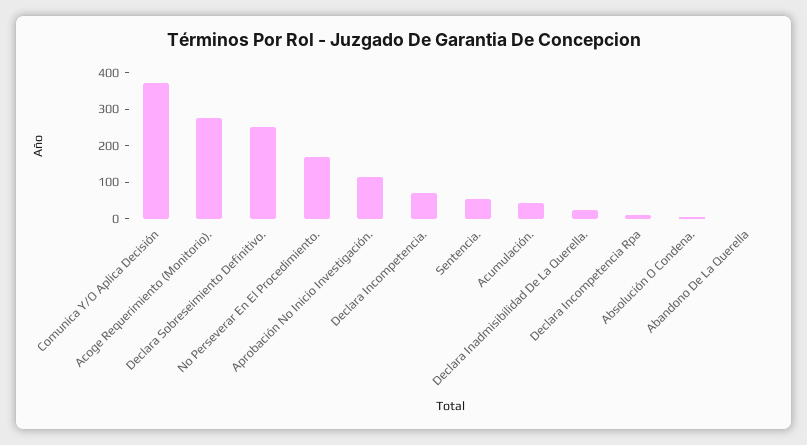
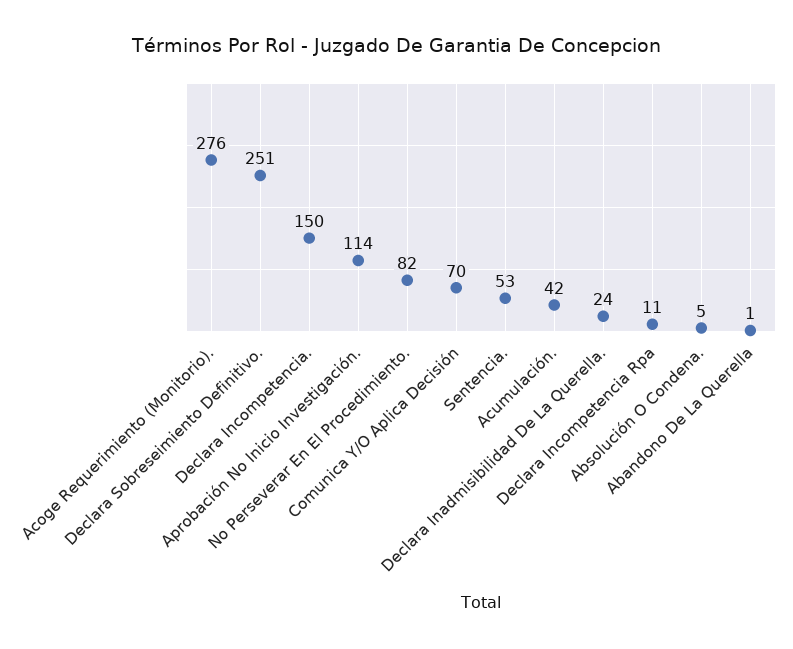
Comunica Y/O Aplica Decisión: 375 -> 70
No Perseverar En El Procedimiento.: 175 -> 82
Declara Incompetencia.: 75 -> 150

